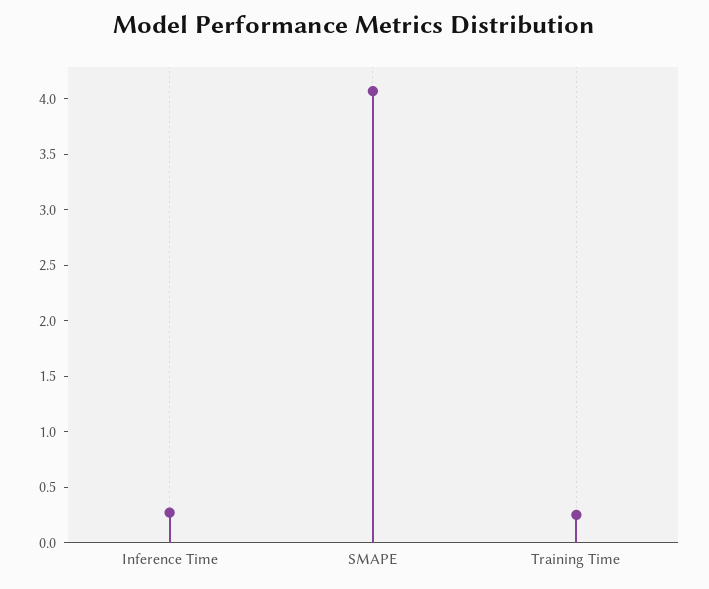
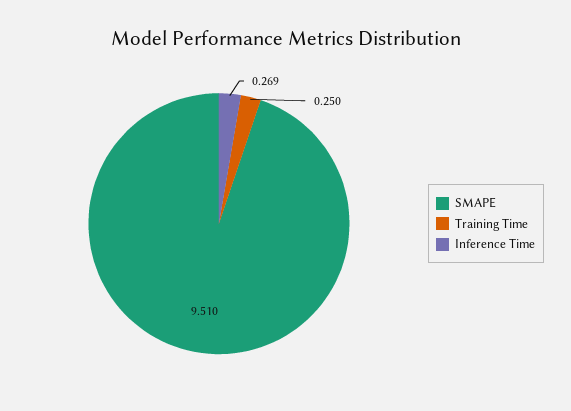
SMAPE: 4.1 -> 9.51

